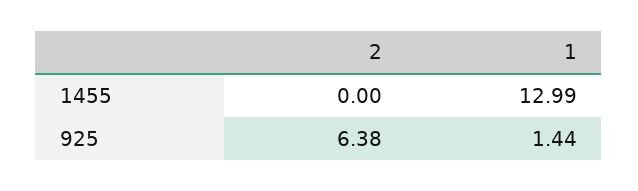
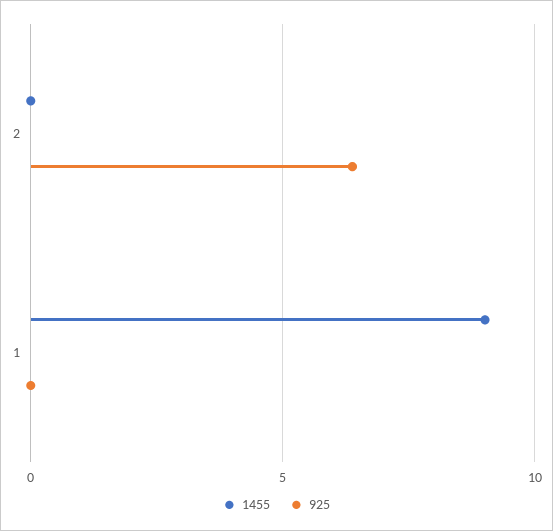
1455, 1: 12.99 -> 9
925, 1: 1.44 -> 0

